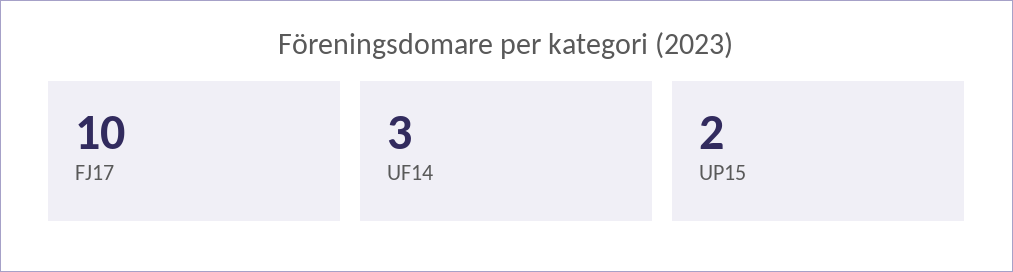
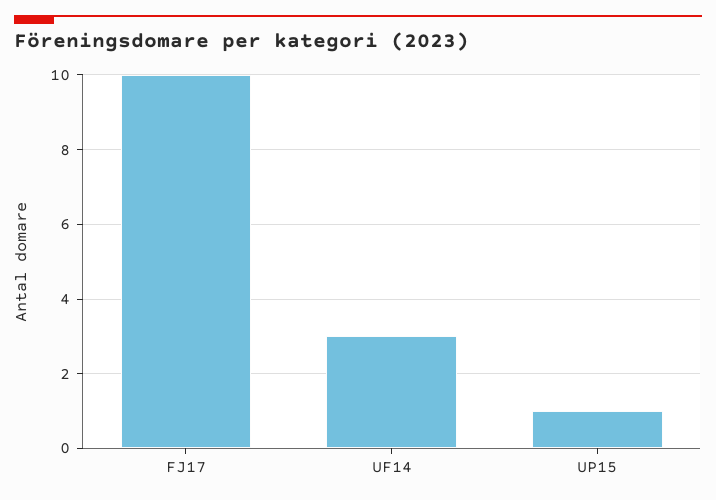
UP15: 2 -> 1

